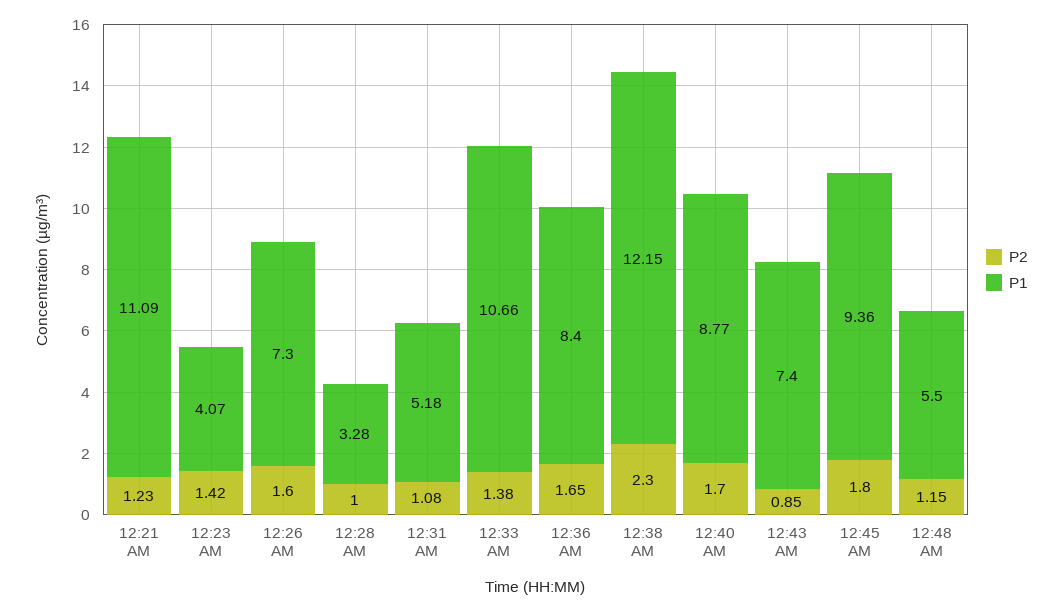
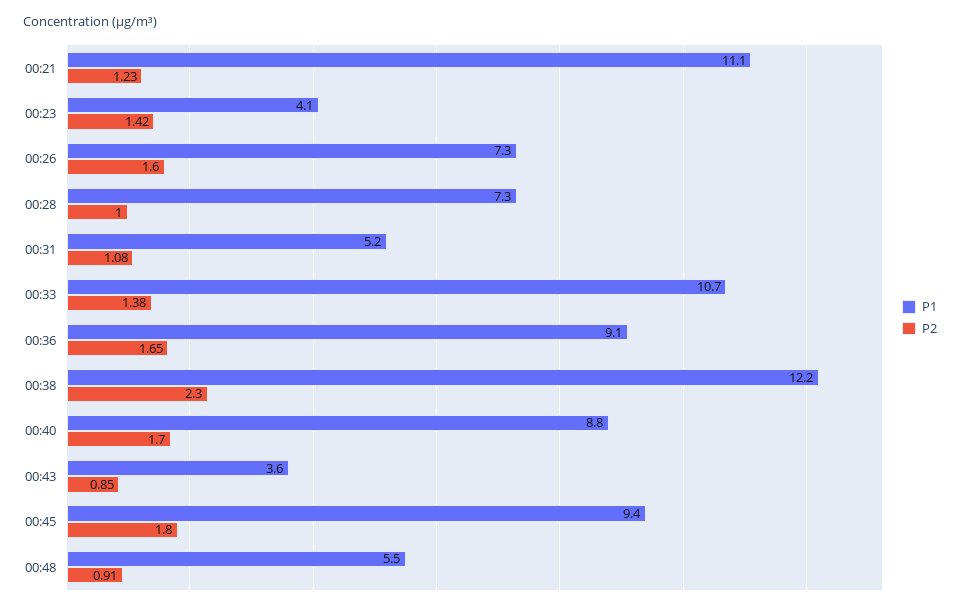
P1, 12:28 AM: 3.28 -> 7.3
P1, 12:36 AM: 8.4 -> 9.1
P1, 12:43 AM: 7.4 -> 3.6
P2, 12:48 AM: 1.15 -> 0.91

